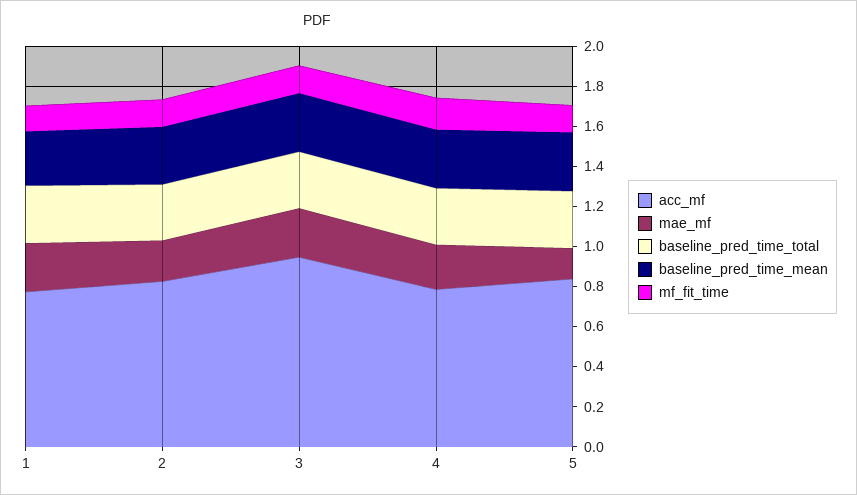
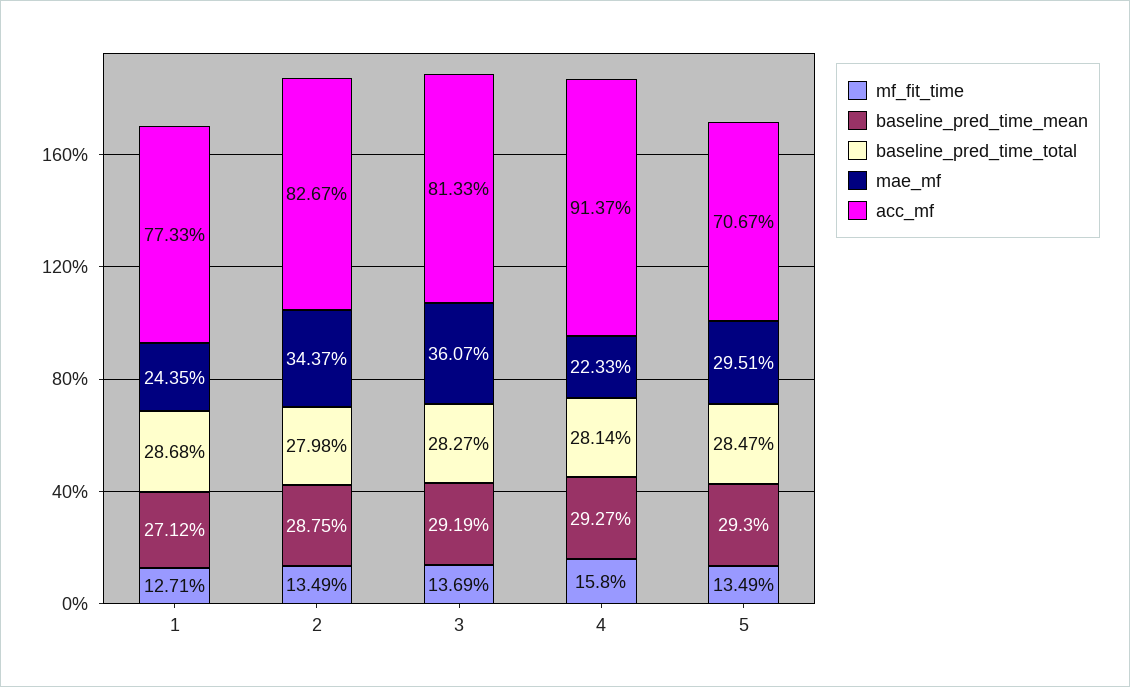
mae_mf, 2: 0.2 -> 0.3437
acc_mf, 3: 0.95 -> 0.8133
mae_mf, 3: 0.25 -> 0.3607
acc_mf, 4: 0.8 -> 0.9137
acc_mf, 5: 0.85 -> 0.7067
mae_mf, 5: 0.15 -> 0.2951

